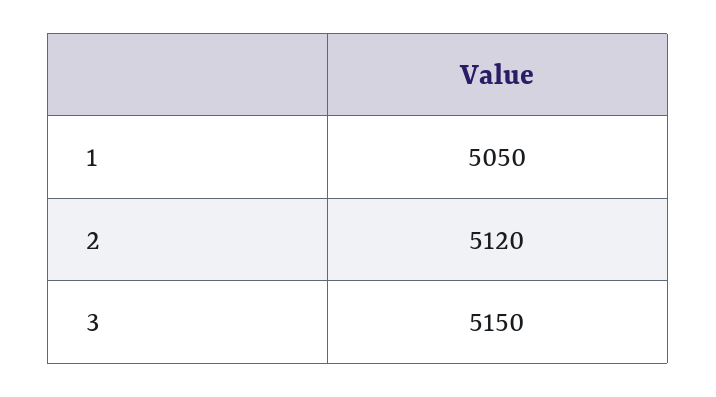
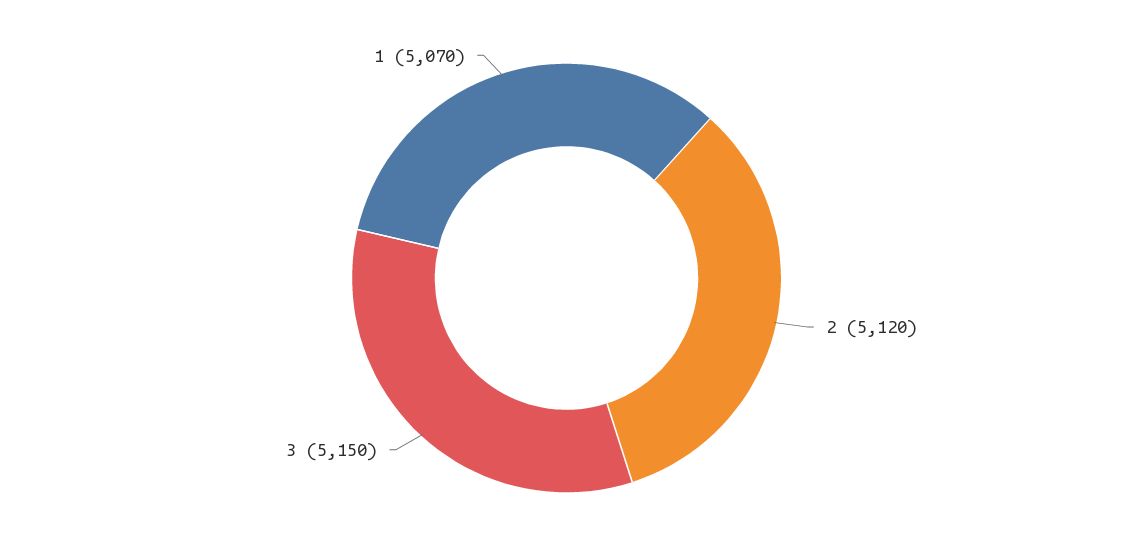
1: 5050 -> 5070

